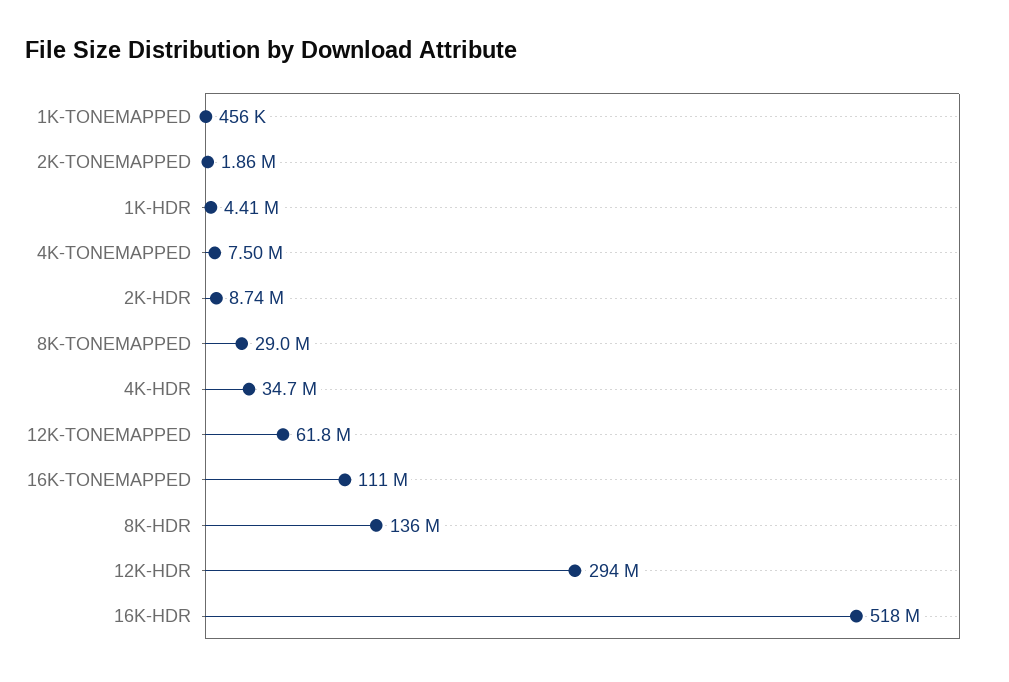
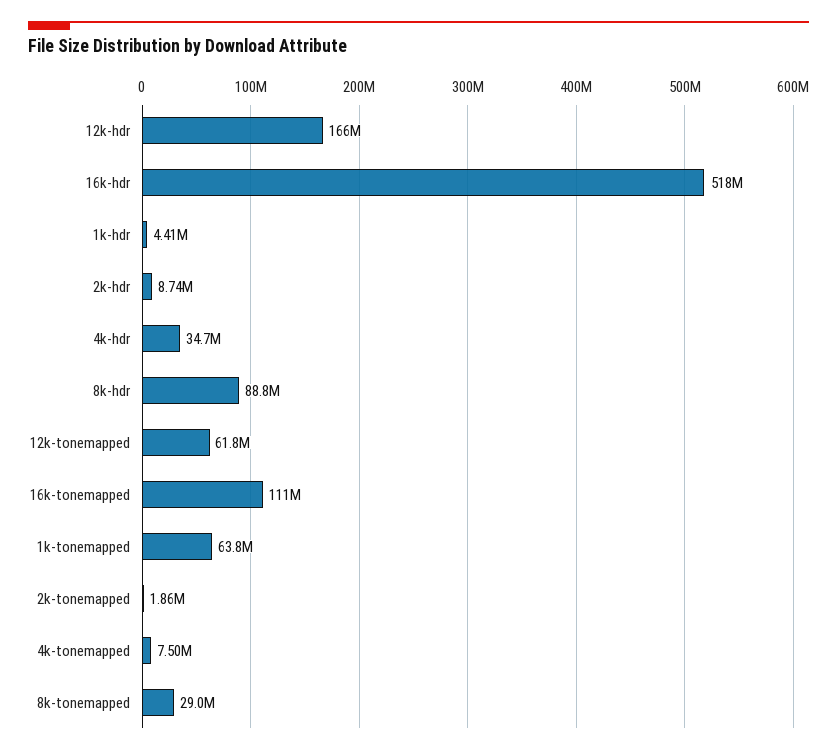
1K-TONEMAPPED: 456000 -> 63800000
8K-HDR: 136000000 -> 88800000
12K-HDR: 294000000 -> 166000000

